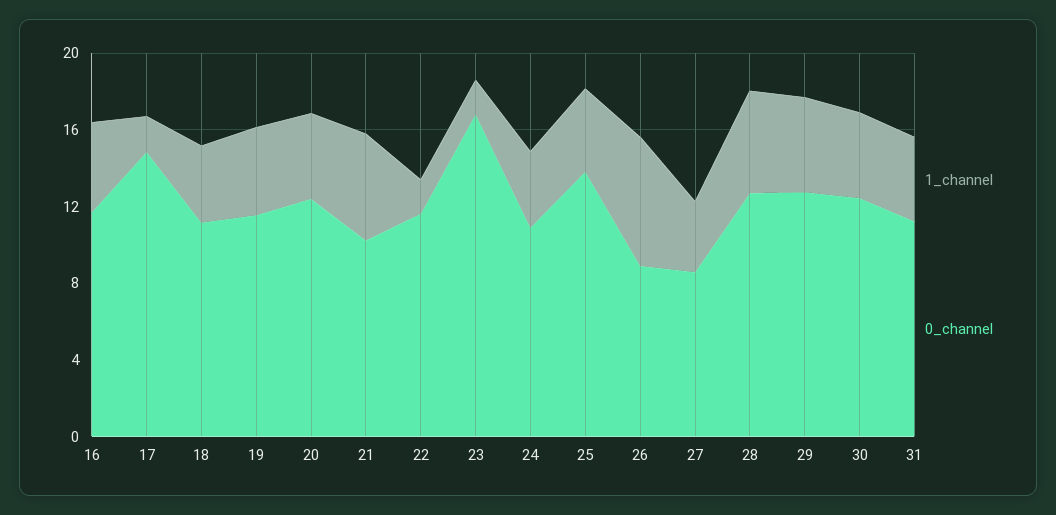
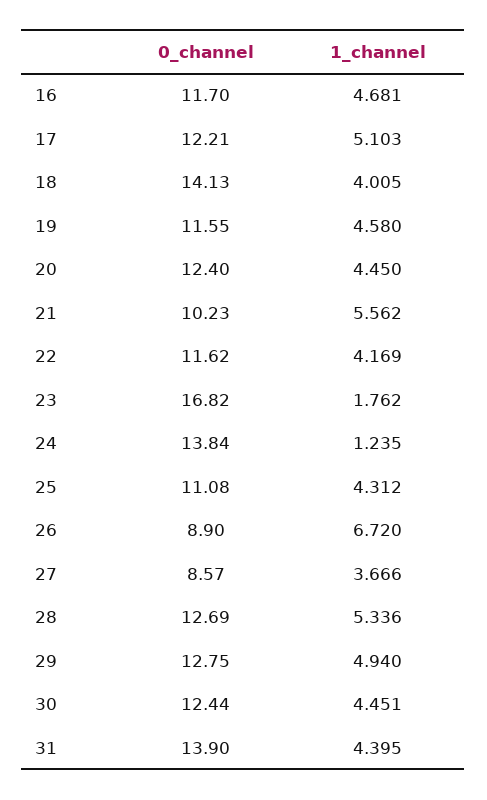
1_channel, 17: 2 -> 5.103
0_channel, 17: 15 -> 12.21
0_channel, 18: 11 -> 14.13
1_channel, 22: 2 -> 4.169
1_channel, 24: 4 -> 1.235
0_channel, 24: 11 -> 13.84
0_channel, 25: 14 -> 11.08
0_channel, 31: 11 -> 13.9

